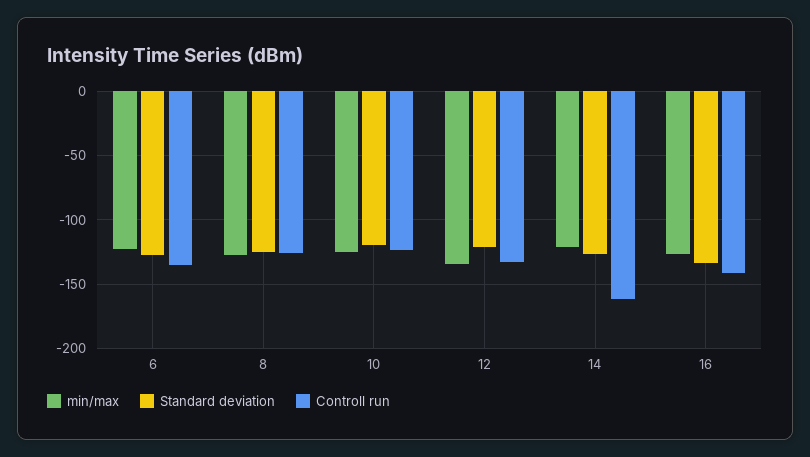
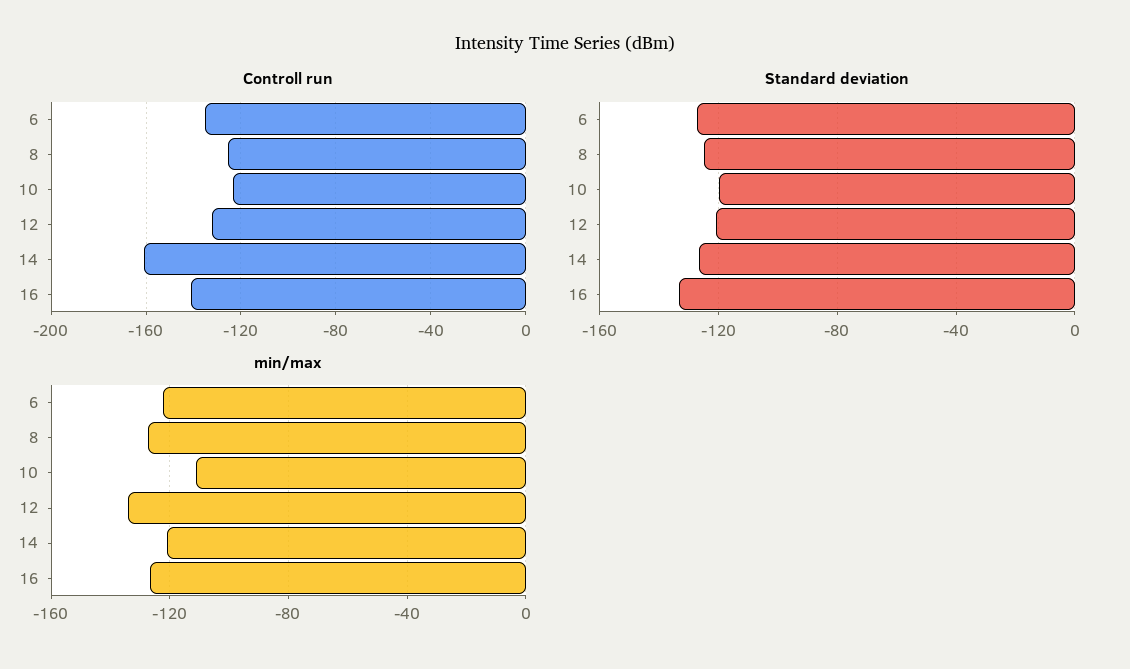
min/max, 10: -125 -> -110

